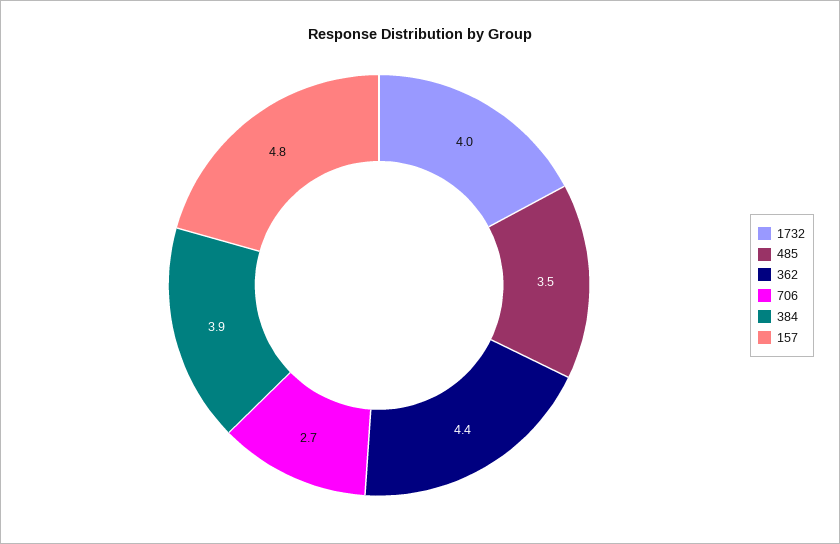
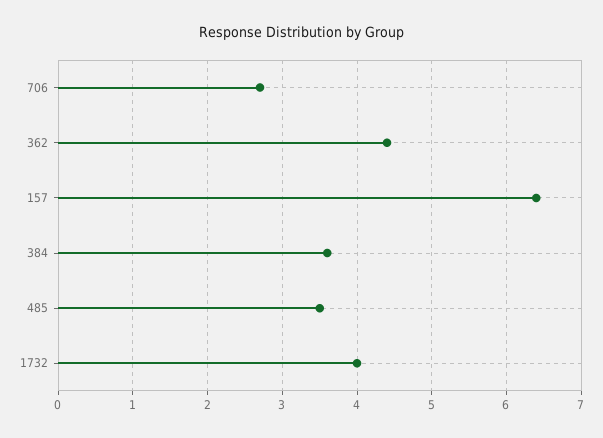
384: 3.9 -> 3.6
157: 4.8 -> 6.4

